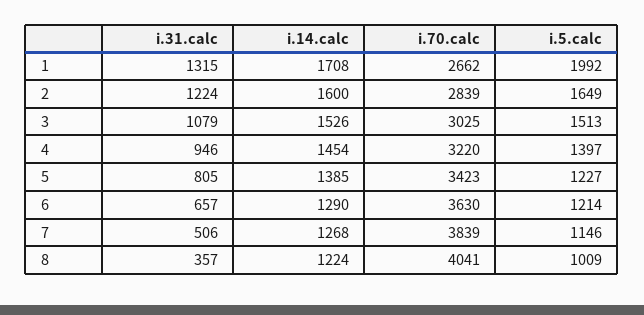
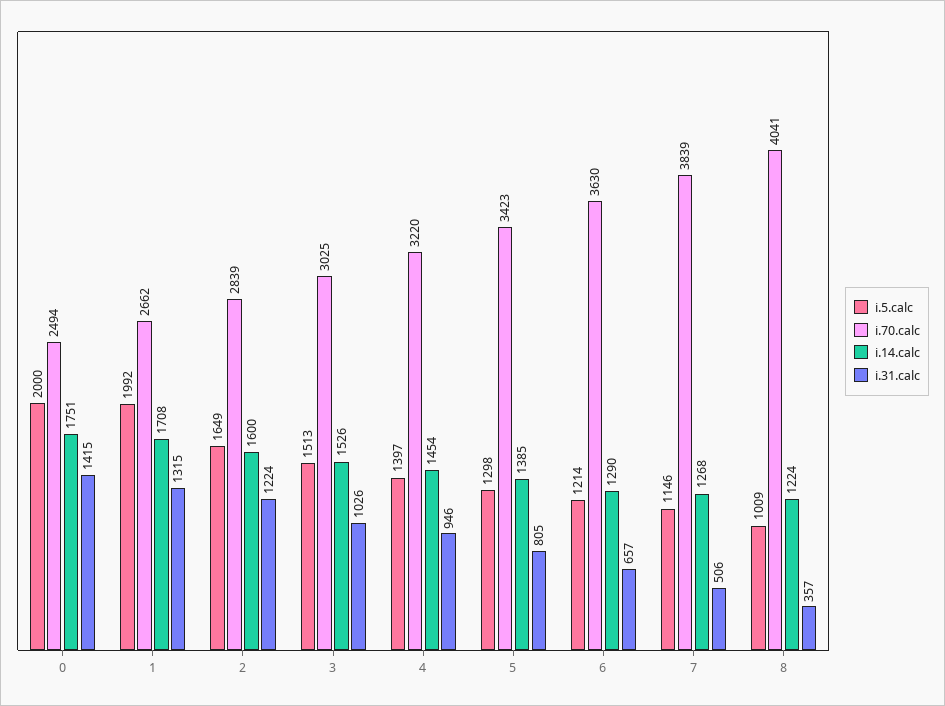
i.31.calc, 3: 1079 -> 1026
i.5.calc, 5: 1227 -> 1298
i.5.calc, 0: none -> 2000
i.70.calc, 0: none -> 2494
i.14.calc, 0: none -> 1751
i.31.calc, 0: none -> 1415

